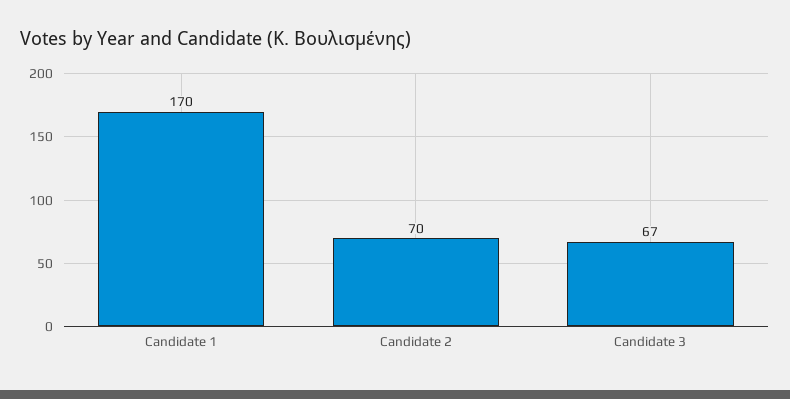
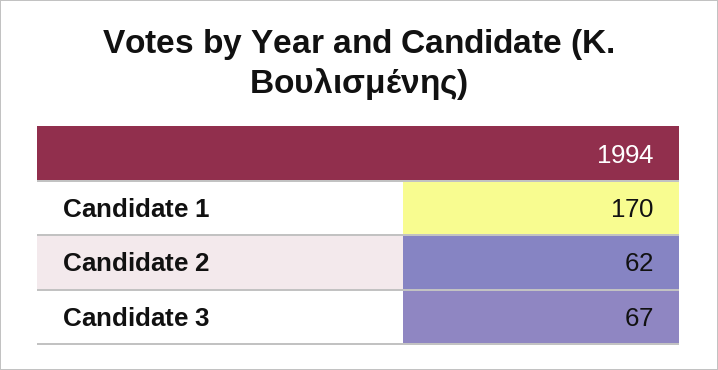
Candidate 2: 70 -> 62

